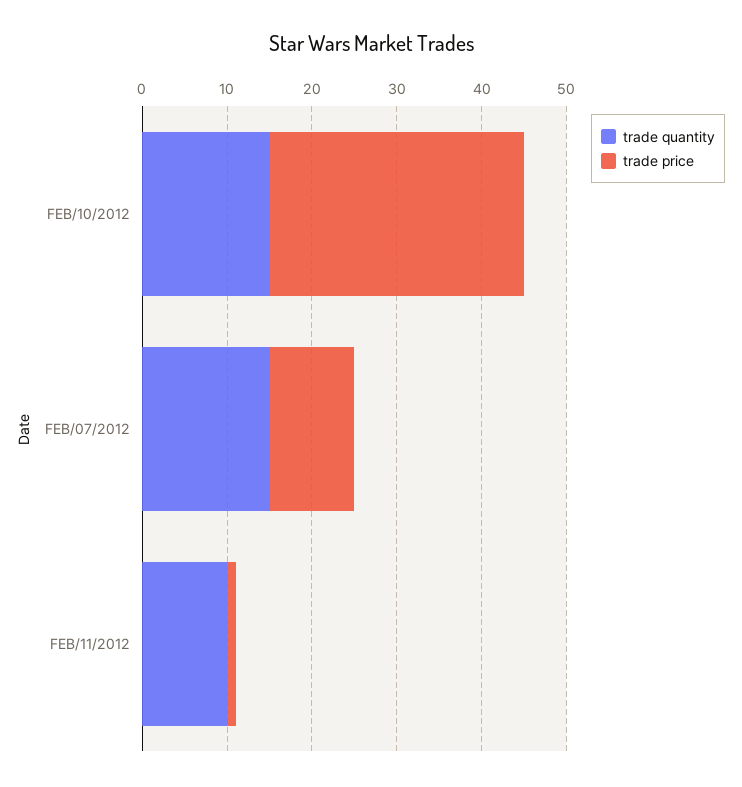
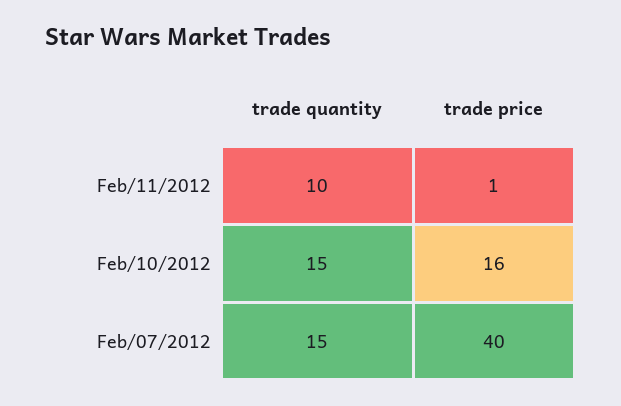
trade price, FEB/10/2012: 30 -> 16
trade price, FEB/07/2012: 10 -> 40

